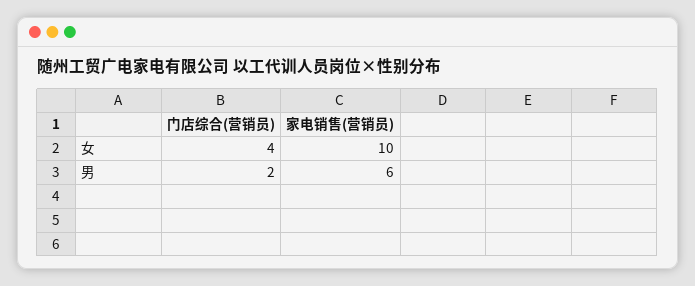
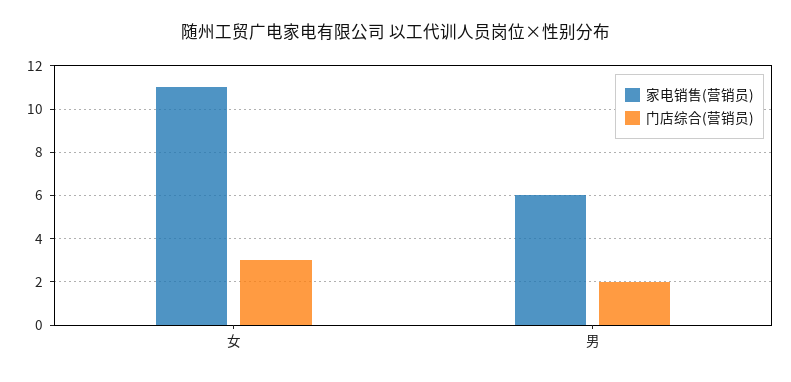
门店综合(营销员), 女: 4 -> 3
家电销售(营销员), 女: 10 -> 11

